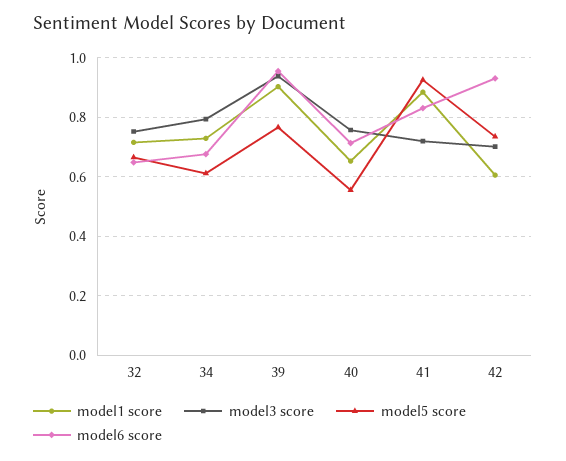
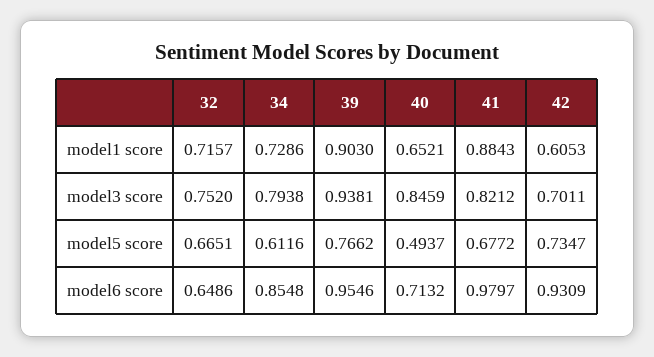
model6 score, 34: 0.675 -> 0.8548
model3 score, 40: 0.75 -> 0.8459
model5 score, 40: 0.55 -> 0.4937
model3 score, 41: 0.725 -> 0.8212
model5 score, 41: 0.925 -> 0.6772
model6 score, 41: 0.825 -> 0.9797

